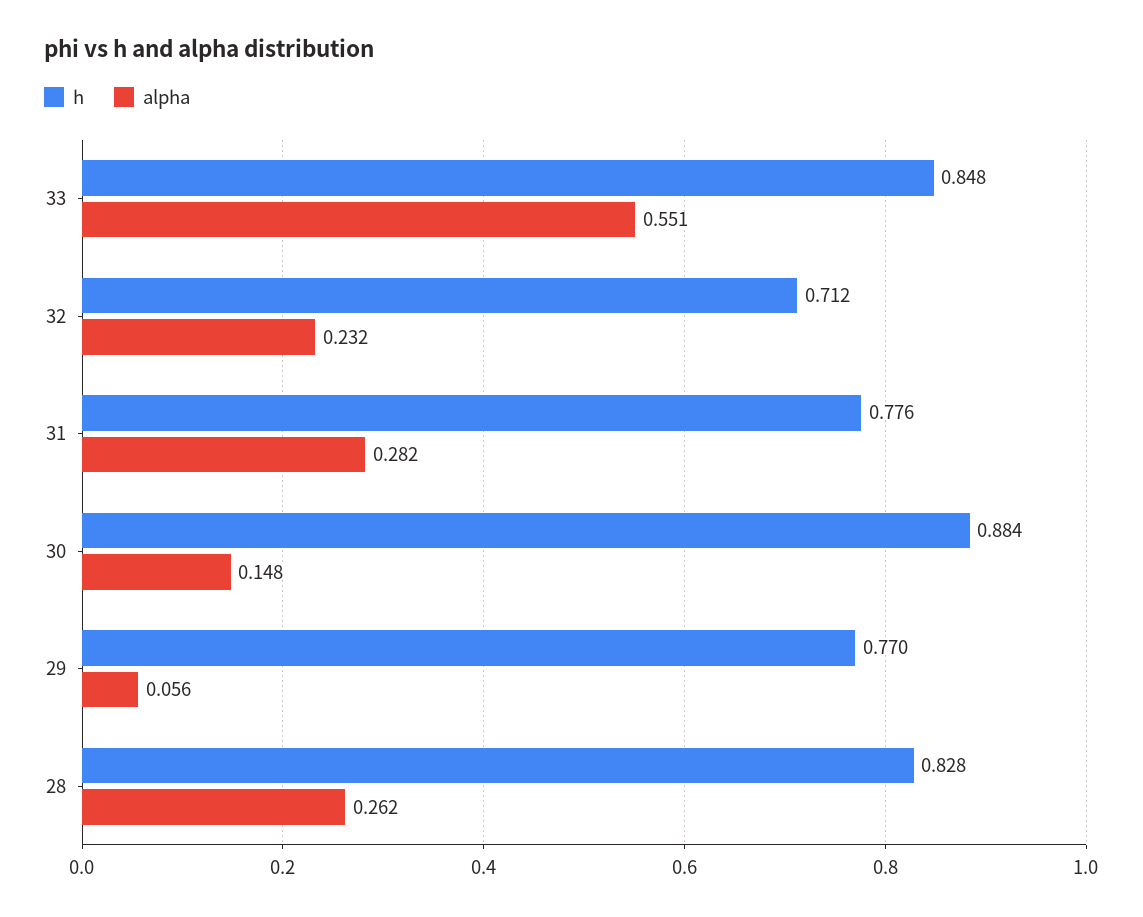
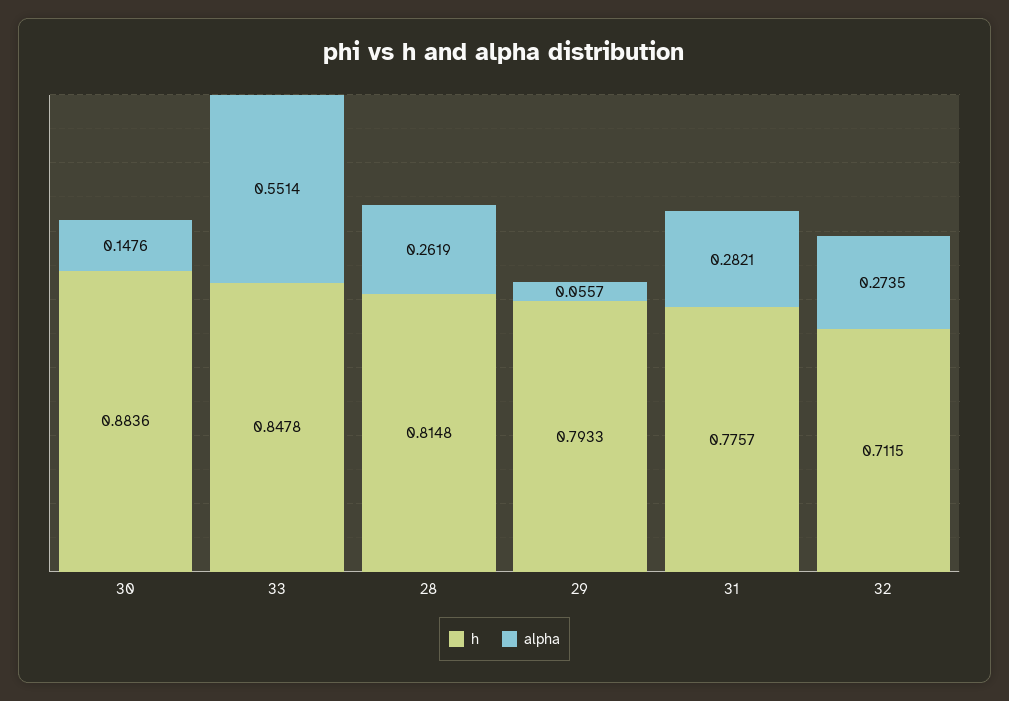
alpha, 32: 0.232 -> 0.2735
h, 29: 0.77 -> 0.7933
h, 28: 0.828 -> 0.8148

